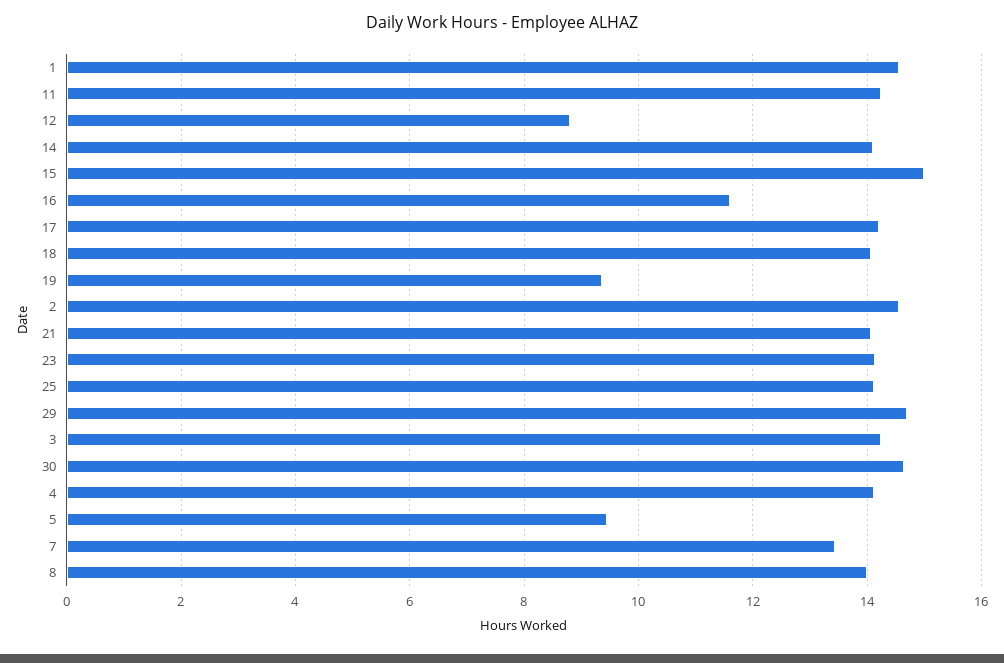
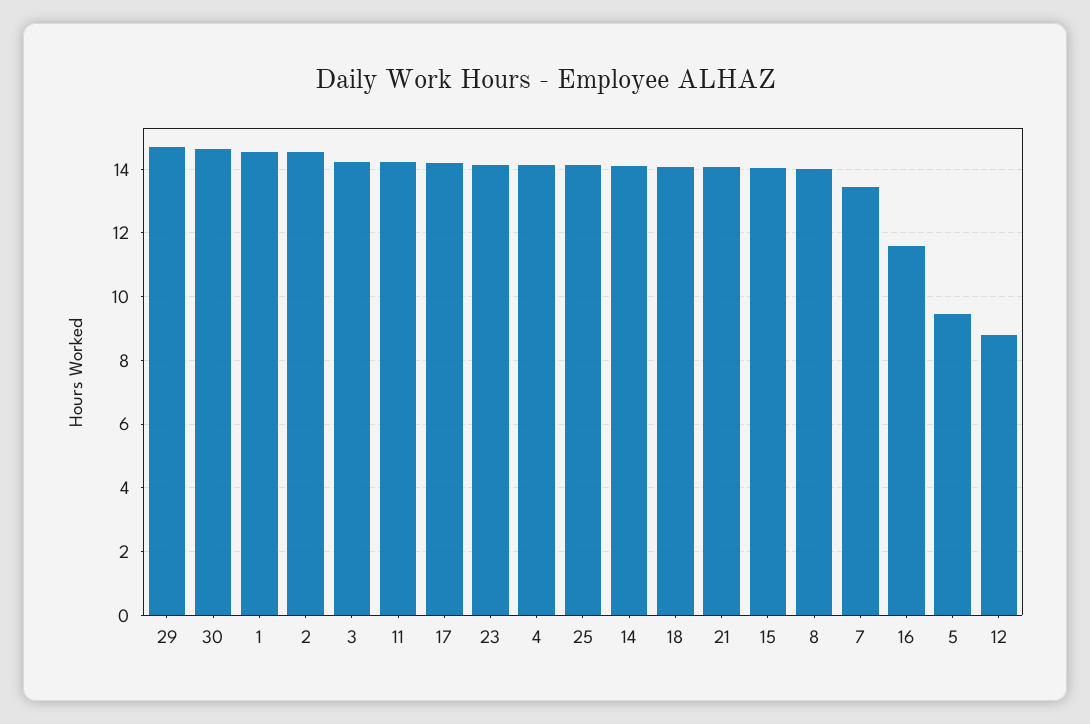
15: 15 -> 14
19: 9.4 -> none

